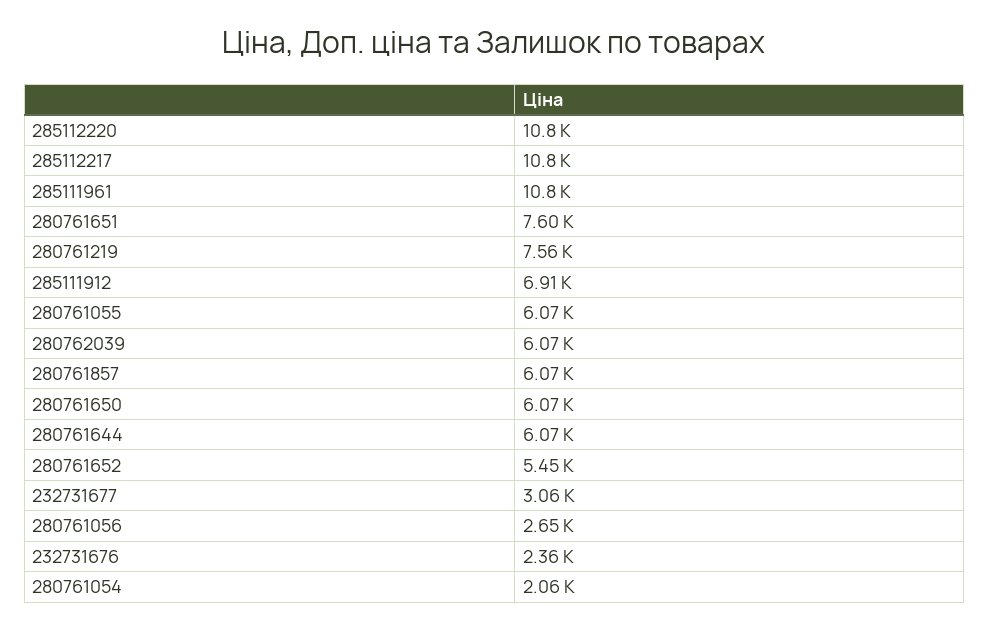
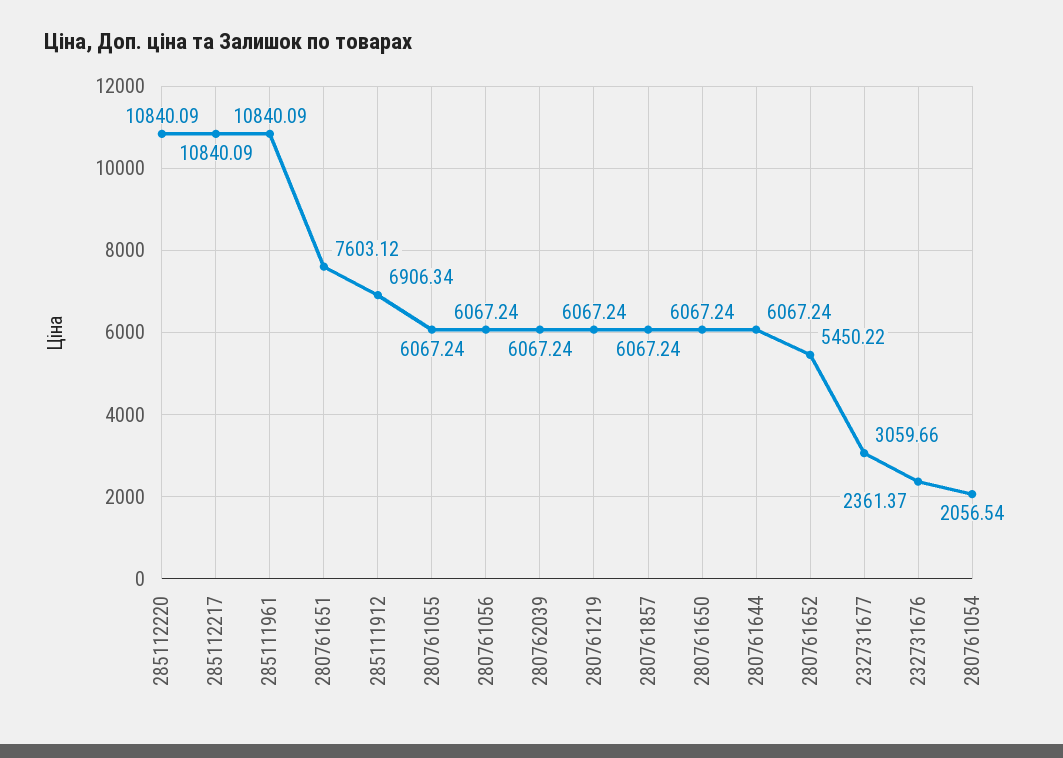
280761219: 7560 -> 6067.24
280761056: 2650 -> 6067.24

